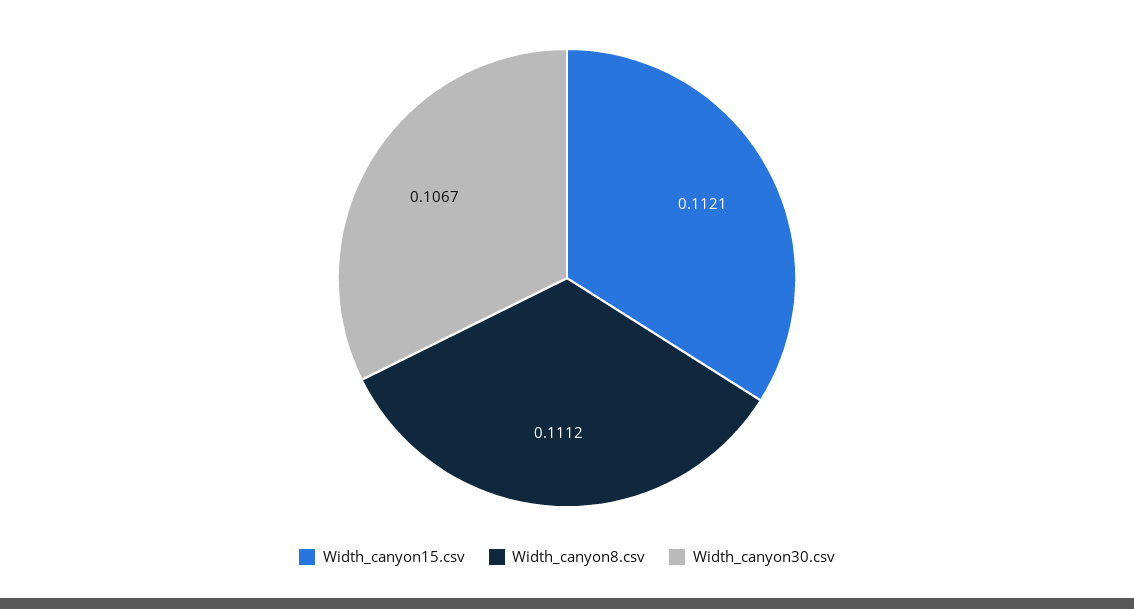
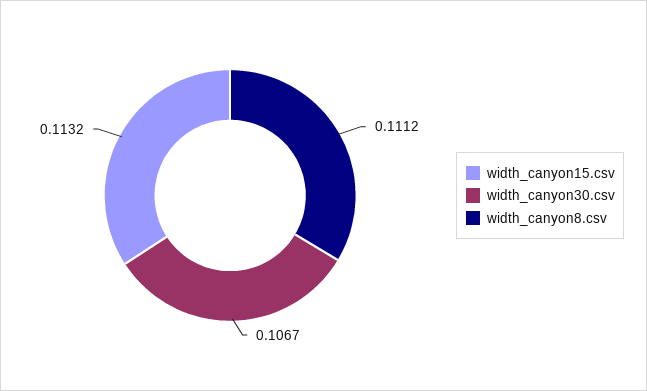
Width_canyon15.csv: 0.1121 -> 0.1132

